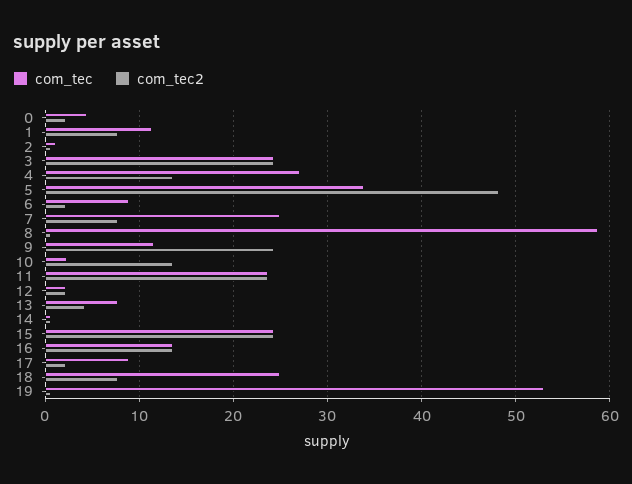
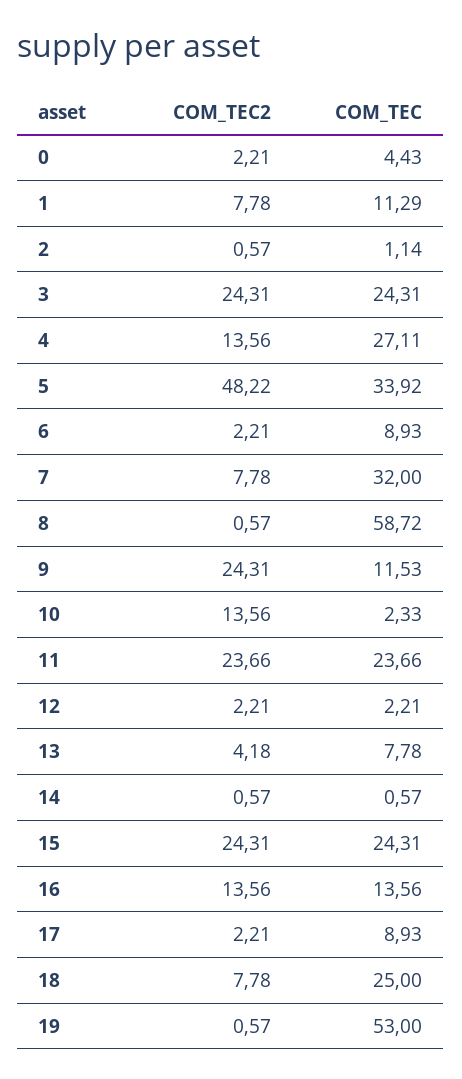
com_tec, 7: 25 -> 32

